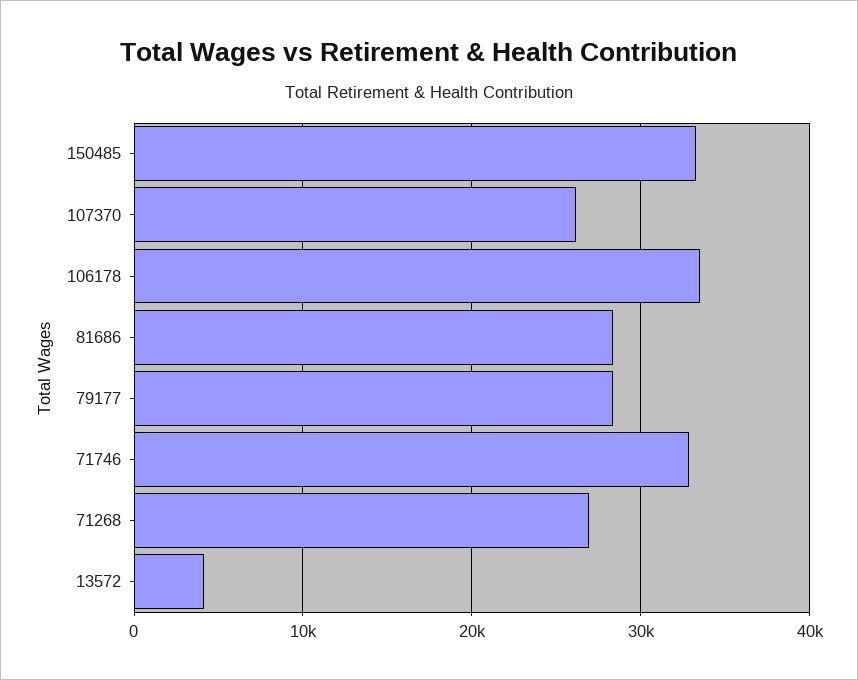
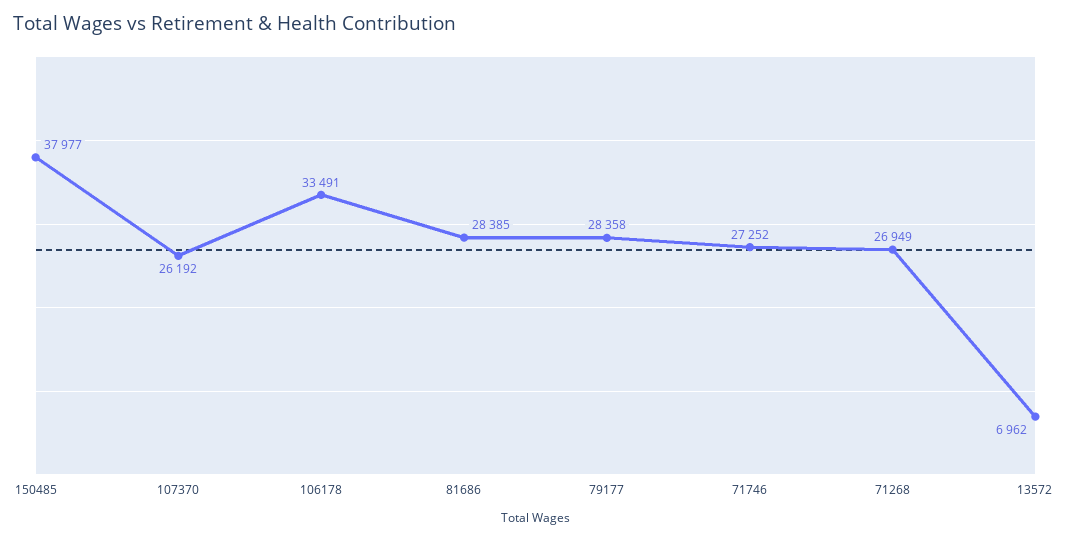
150485: 33000 -> 37977
71746: 33000 -> 27252
13572: 4000 -> 6962

